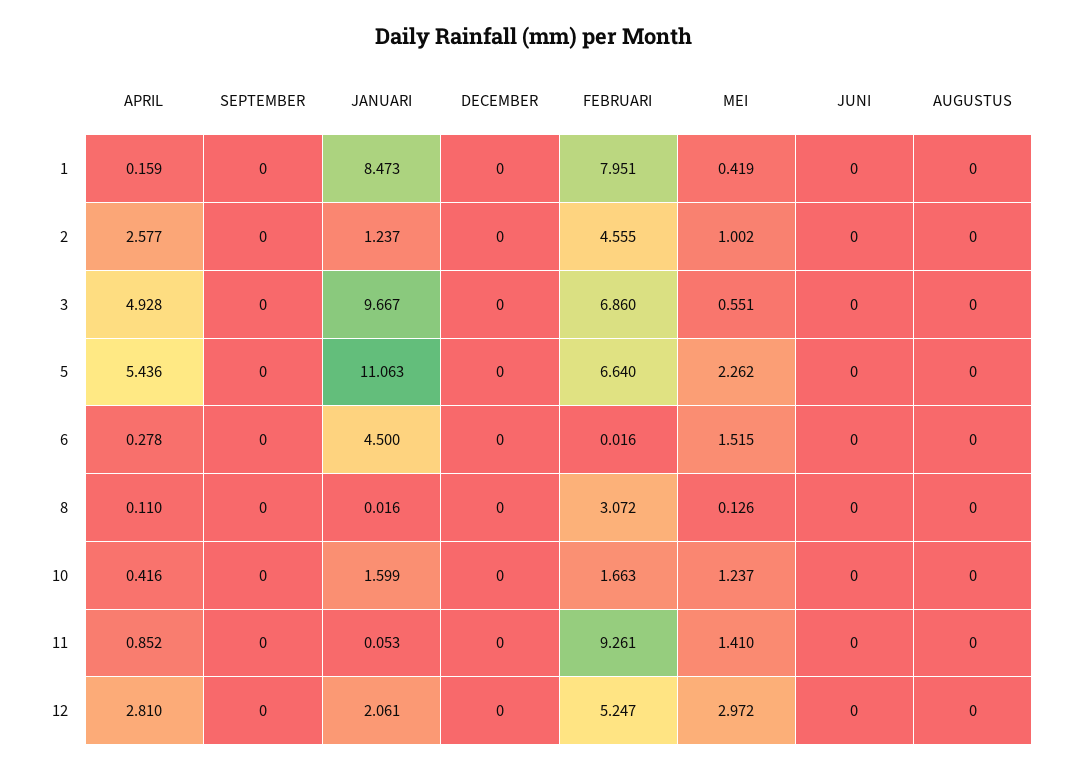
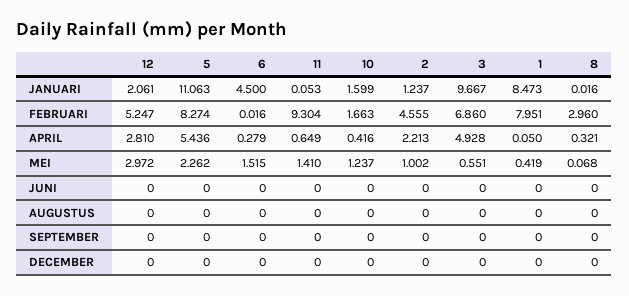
APRIL, 1: 0.159 -> 0.05
APRIL, 2: 2.577 -> 2.213
FEBRUARI, 5: 6.64 -> 8.274
APRIL, 6: 0.278 -> 0.279
APRIL, 8: 0.11 -> 0.321
FEBRUARI, 8: 3.072 -> 2.96
MEI, 8: 0.126 -> 0.068
APRIL, 11: 0.852 -> 0.649
FEBRUARI, 11: 9.261 -> 9.304

